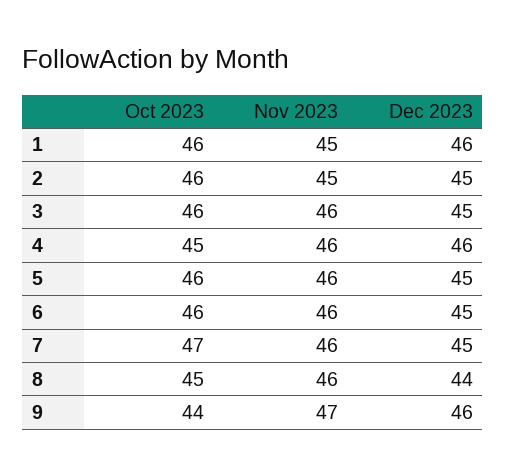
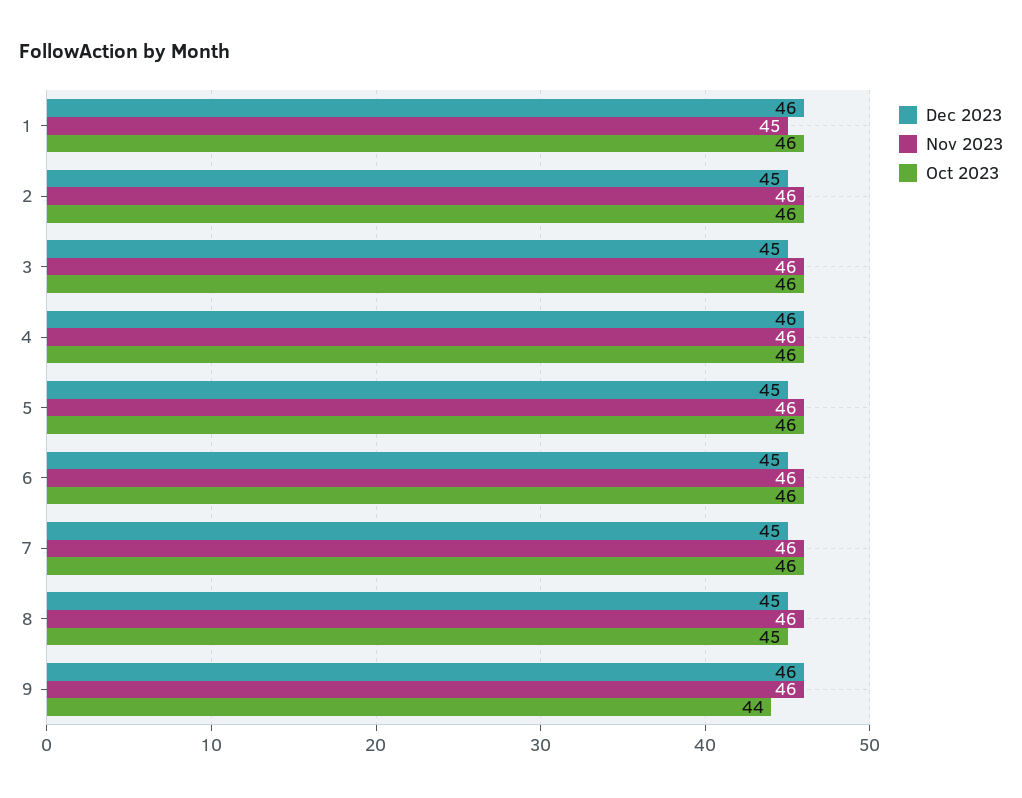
Nov 2023, 2: 45 -> 46
Oct 2023, 4: 45 -> 46
Oct 2023, 7: 47 -> 46
Dec 2023, 8: 44 -> 45
Nov 2023, 9: 47 -> 46

